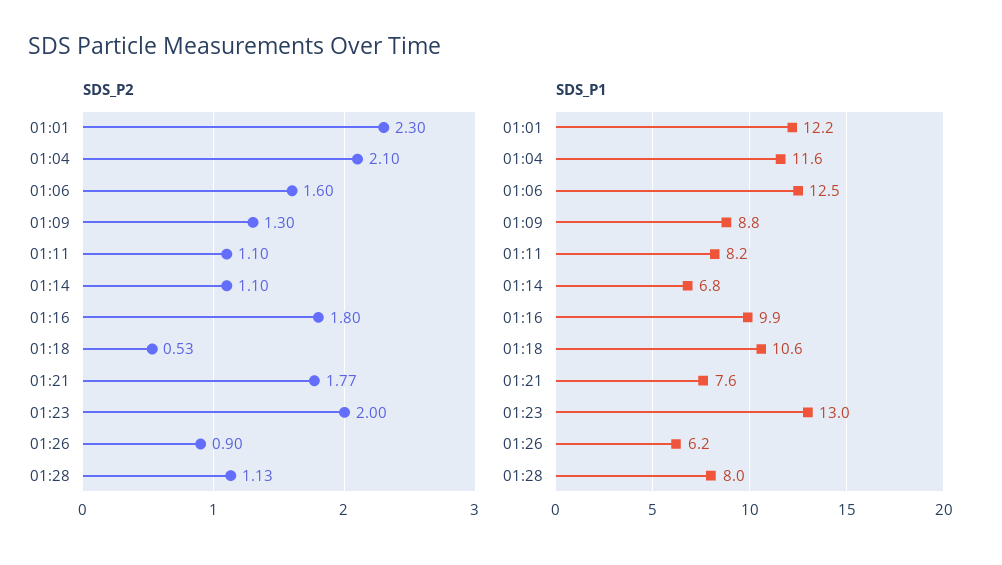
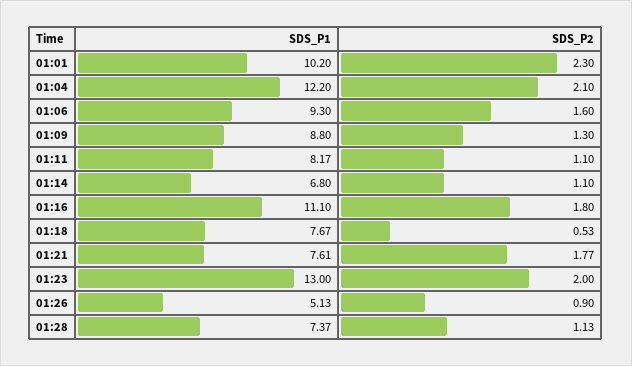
SDS_P1, 01:01: 12.2 -> 10.2
SDS_P1, 01:04: 11.6 -> 12.2
SDS_P1, 01:06: 12.5 -> 9.3
SDS_P1, 01:16: 9.9 -> 11.1
SDS_P1, 01:18: 10.6 -> 7.67
SDS_P1, 01:26: 6.2 -> 5.13
SDS_P1, 01:28: 8 -> 7.37

